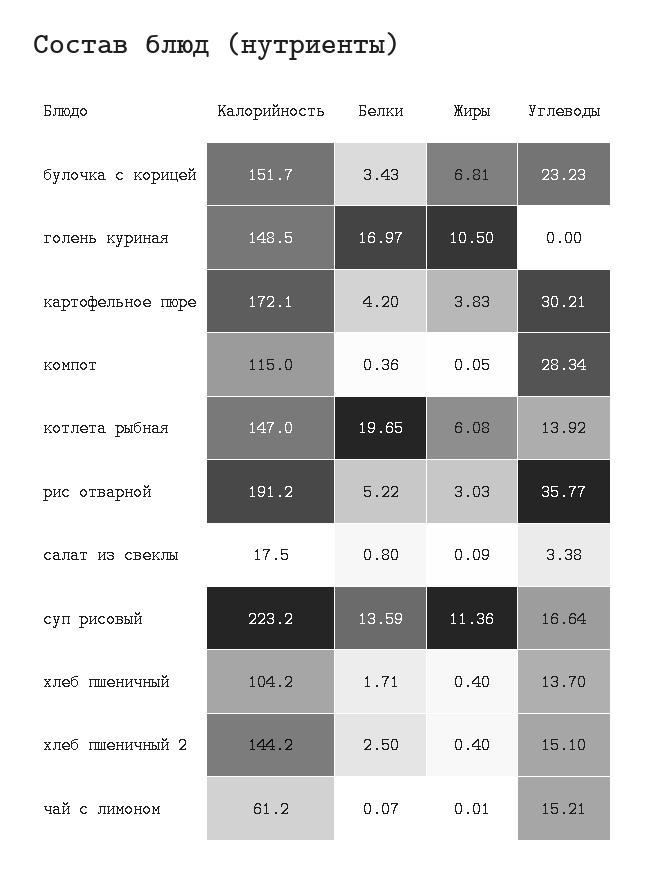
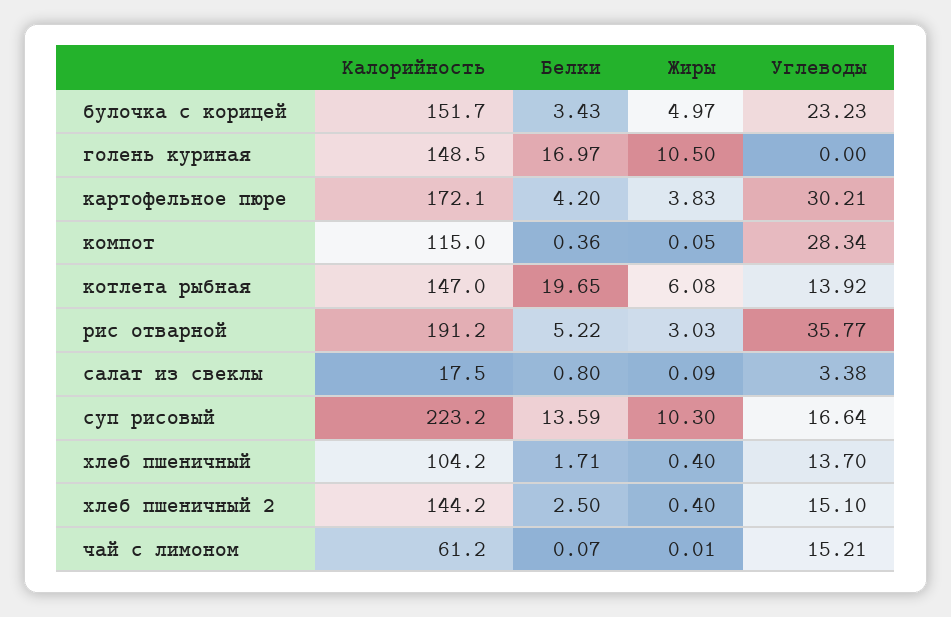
Жиры, булочка с корицей: 6.81 -> 4.97
Жиры, суп рисовый: 11.36 -> 10.3

